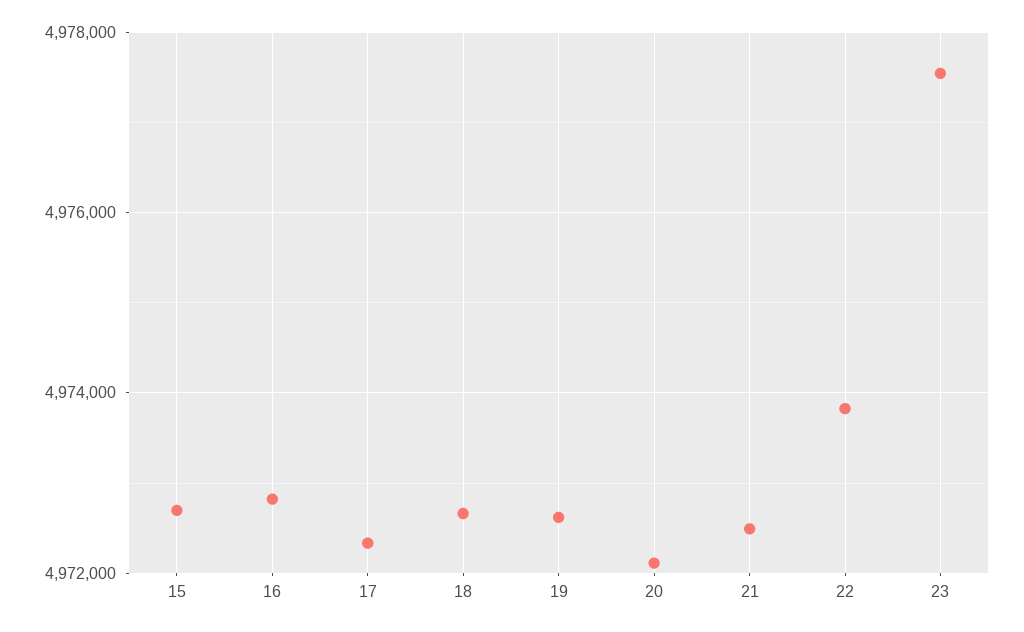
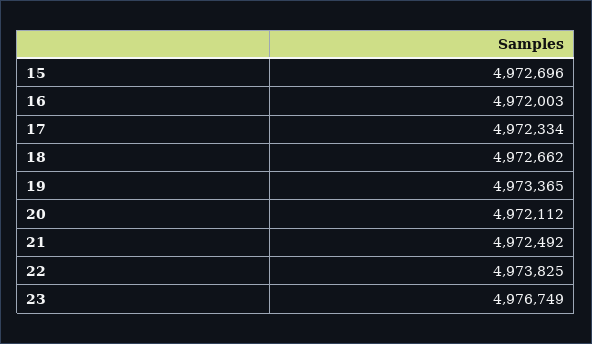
16: 4972800 -> 4972003
19: 4972600 -> 4973365
23: 4977600 -> 4976749

